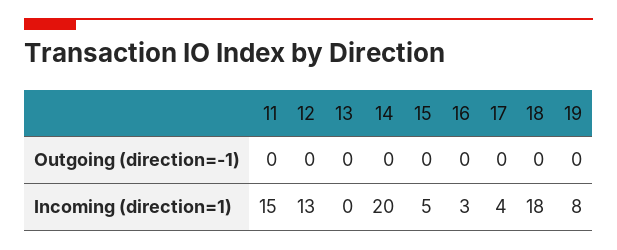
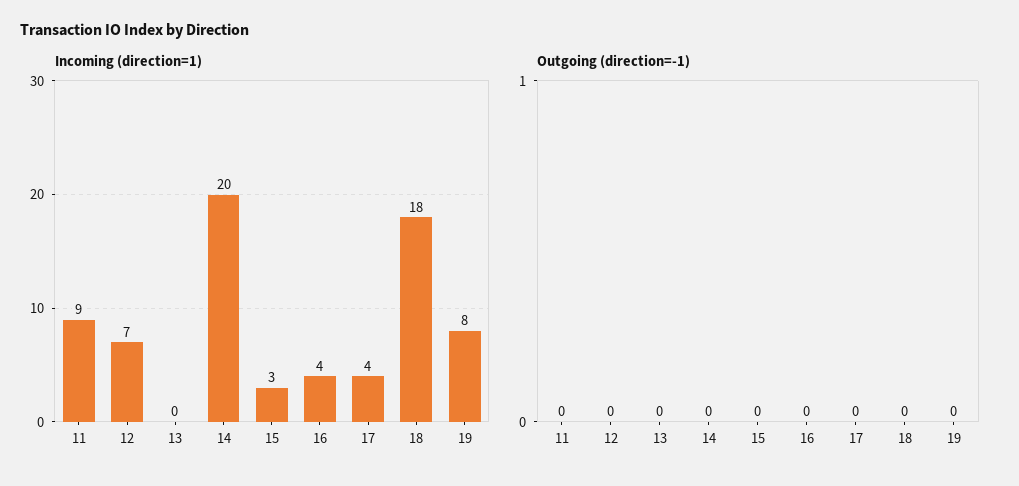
Incoming (direction=1), 11: 15 -> 9
Incoming (direction=1), 12: 13 -> 7
Incoming (direction=1), 15: 5 -> 3
Incoming (direction=1), 16: 3 -> 4

